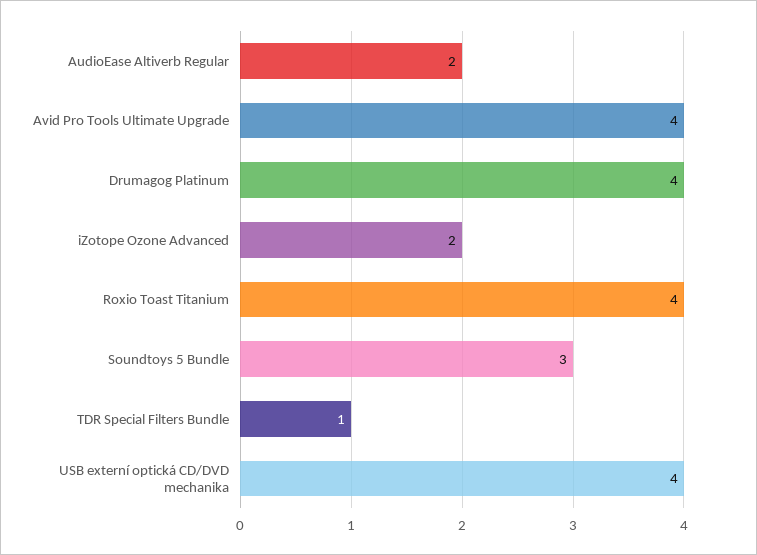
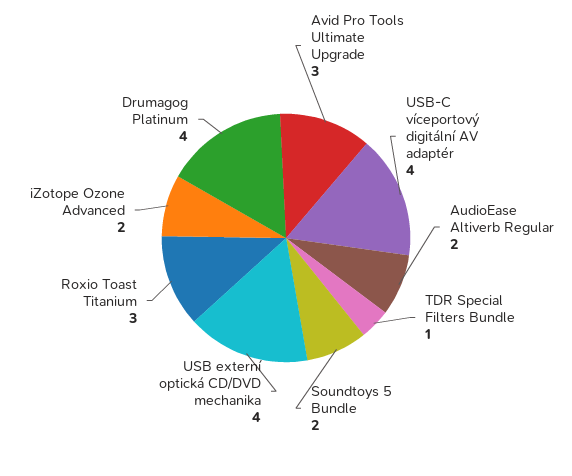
Avid Pro Tools Ultimate Upgrade: 4 -> 3
Roxio Toast Titanium: 4 -> 3
Soundtoys 5 Bundle: 3 -> 2
USB-C víceportový digitální AV adaptér: none -> 4

